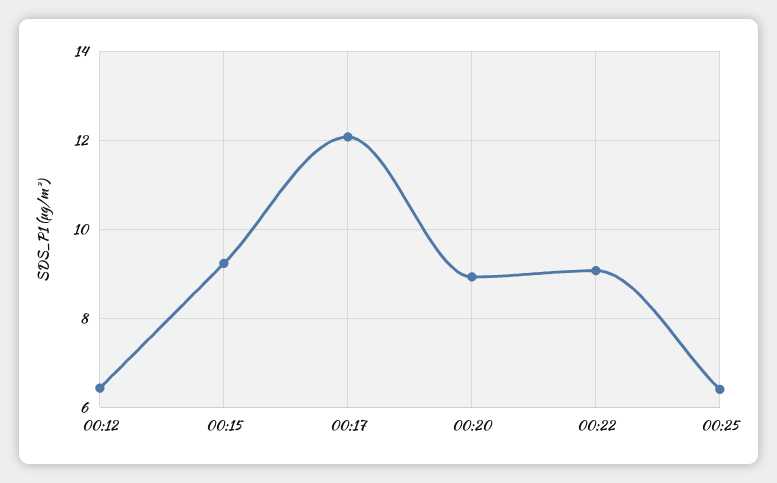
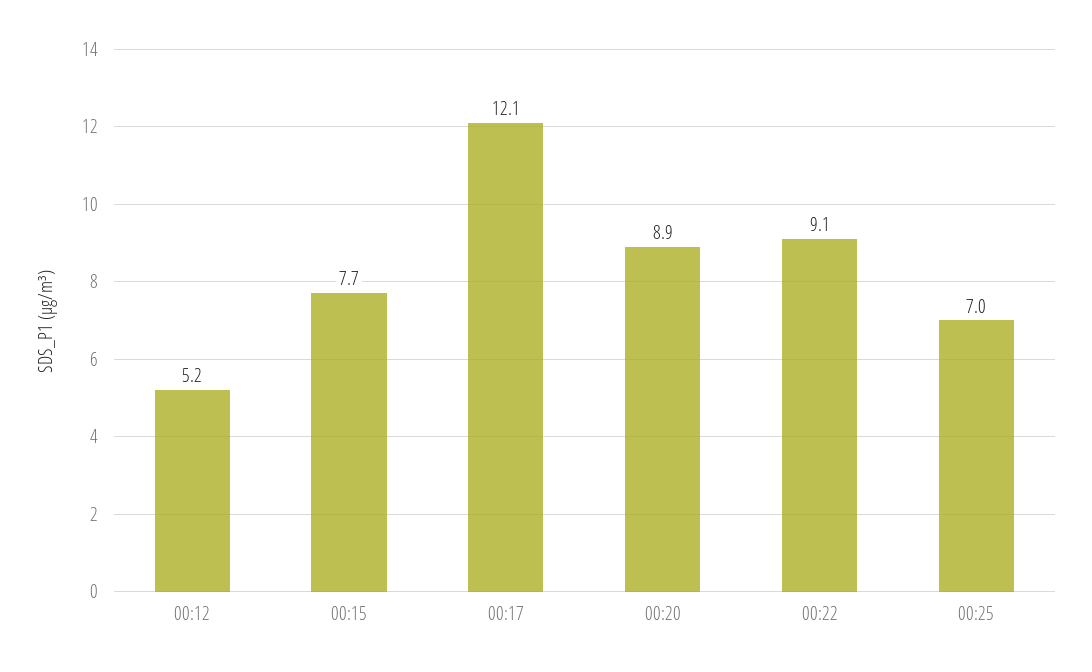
00:12: 6.4 -> 5.2
00:15: 9.2 -> 7.7
00:25: 6.4 -> 7

